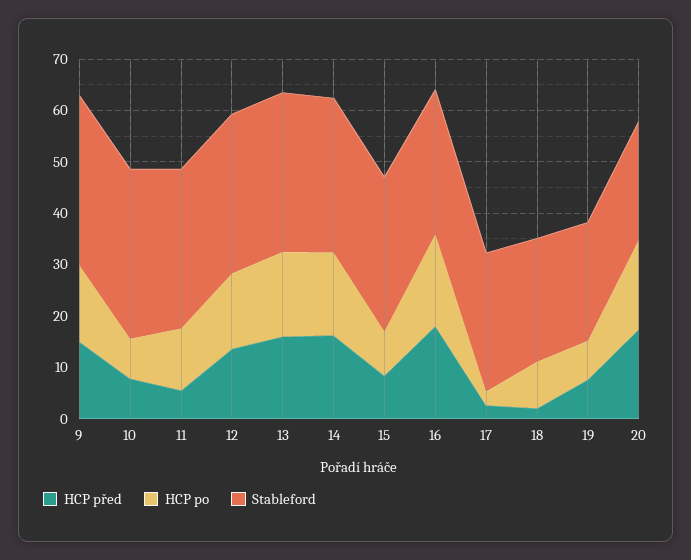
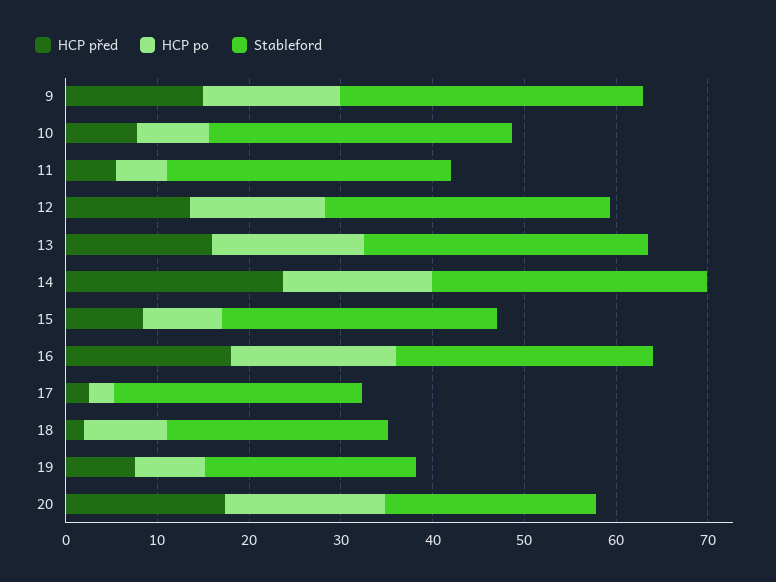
HCP po, 11: 12 -> 6
HCP před, 14: 16 -> 24

